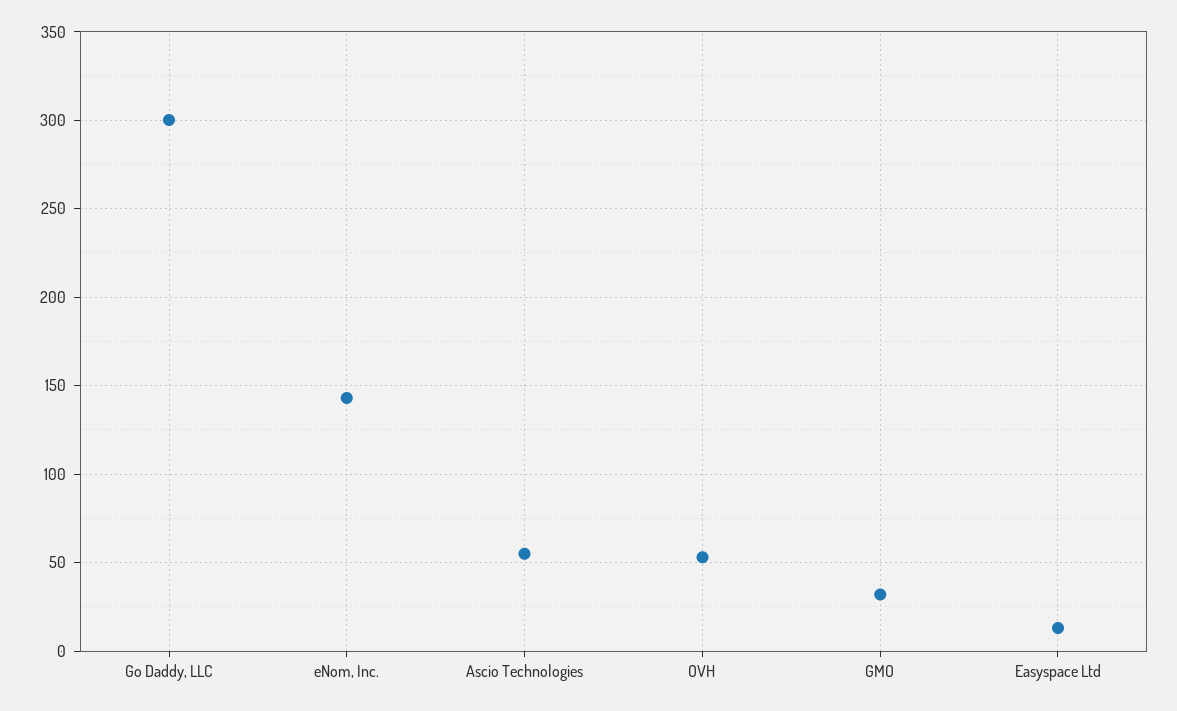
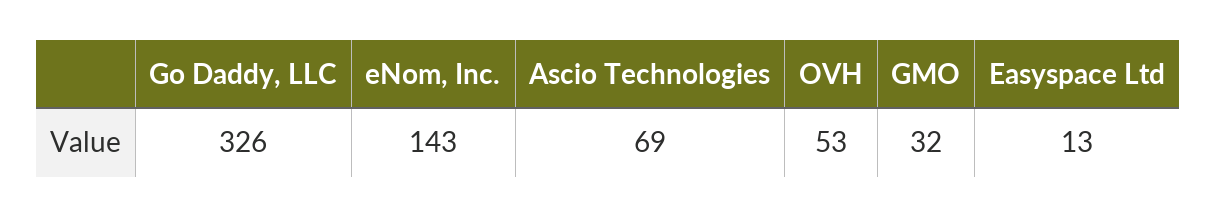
Go Daddy, LLC: 300 -> 326
Ascio Technologies: 55 -> 69

